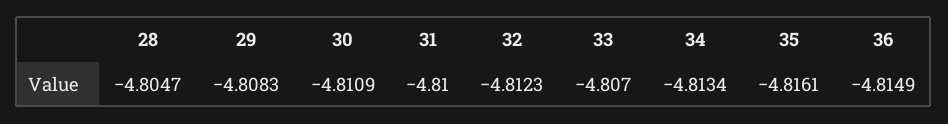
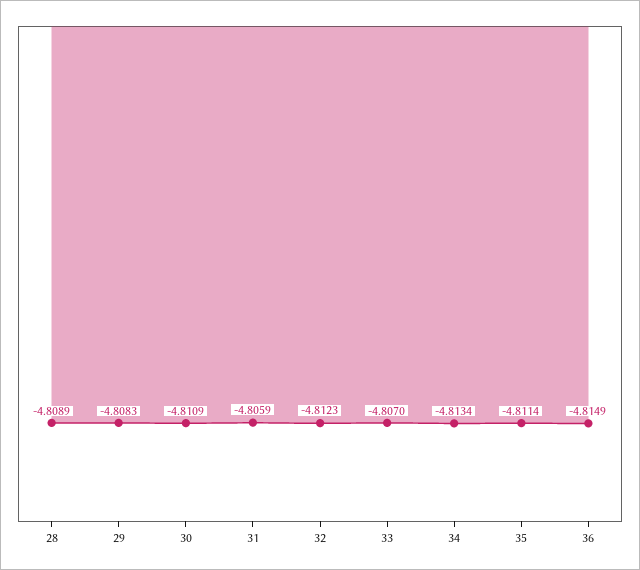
28: -4.8047 -> -4.8089
31: -4.81 -> -4.8059
35: -4.8161 -> -4.8114

